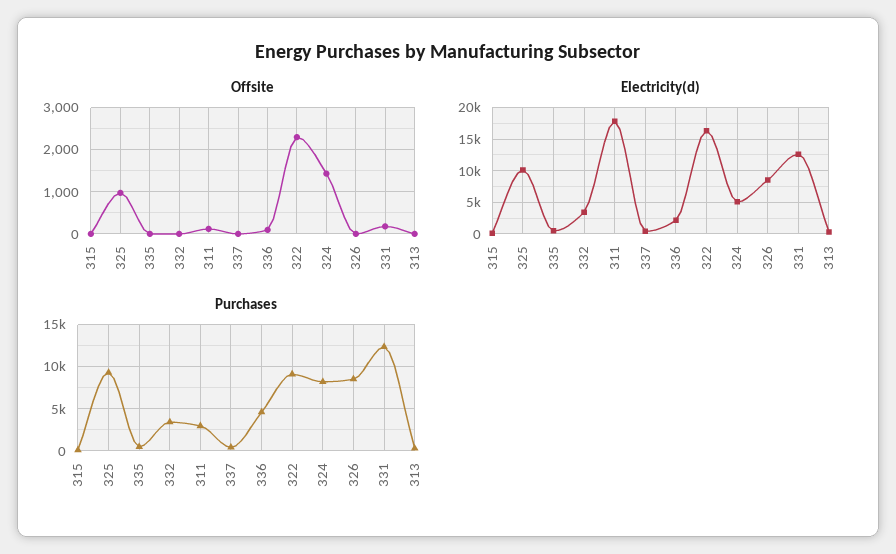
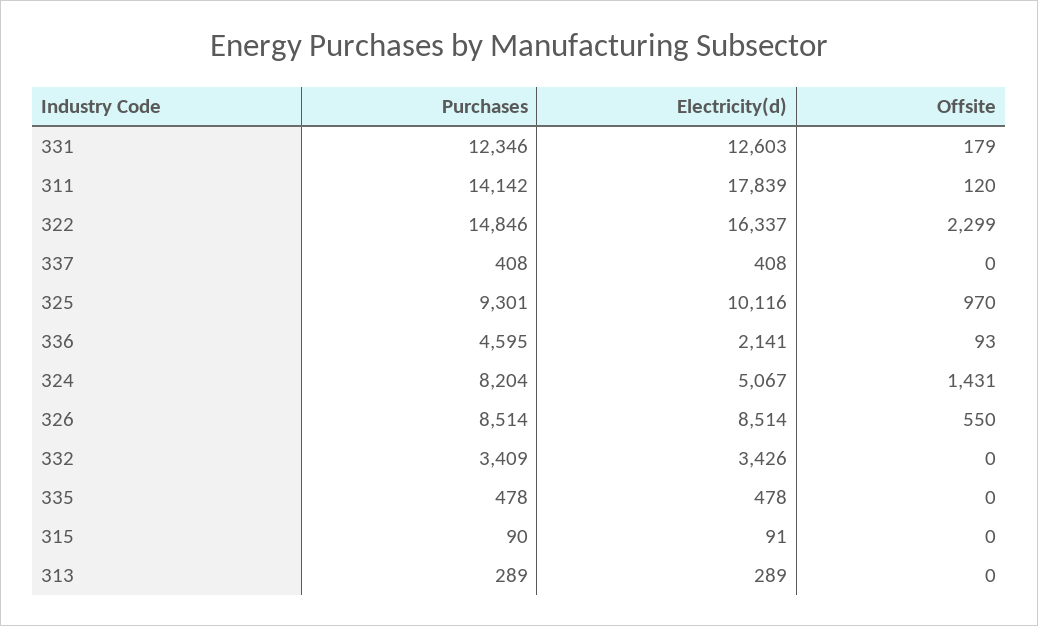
Offsite, 326: 0 -> 550
Purchases, 311: 3000 -> 14142
Purchases, 322: 9000 -> 14846

